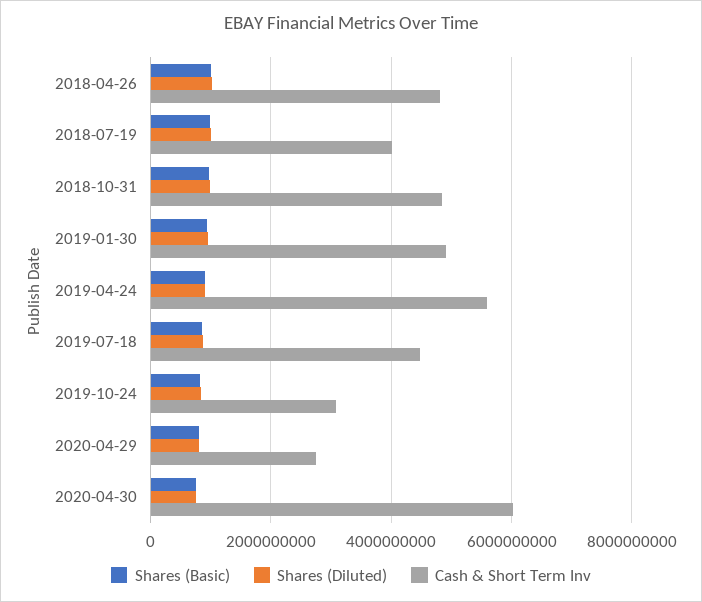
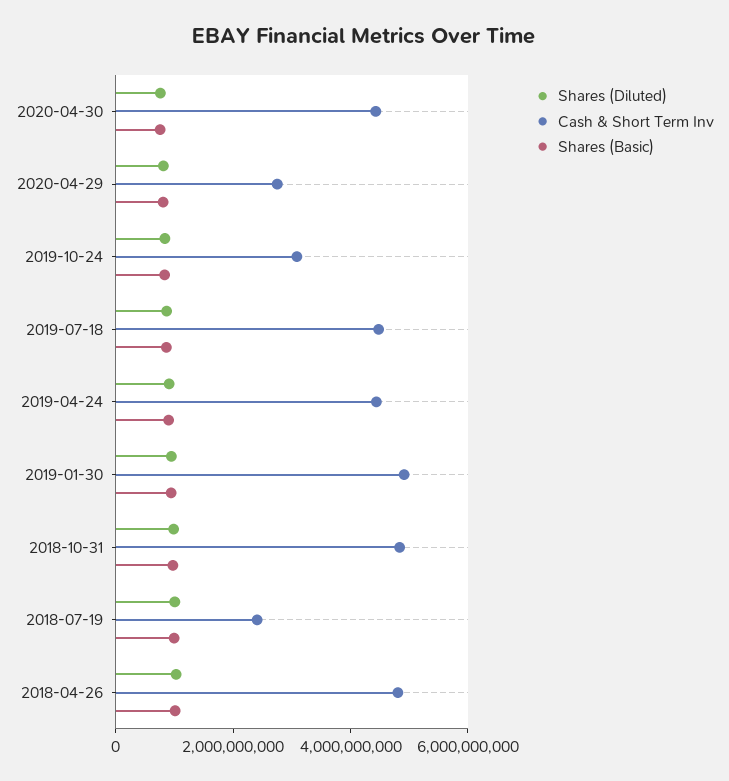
Cash & Short Term Inv, 2018-07-19: 4000000000 -> 2500000000
Cash & Short Term Inv, 2019-04-24: 5600000000 -> 4500000000
Cash & Short Term Inv, 2020-04-30: 6000000000 -> 4500000000

